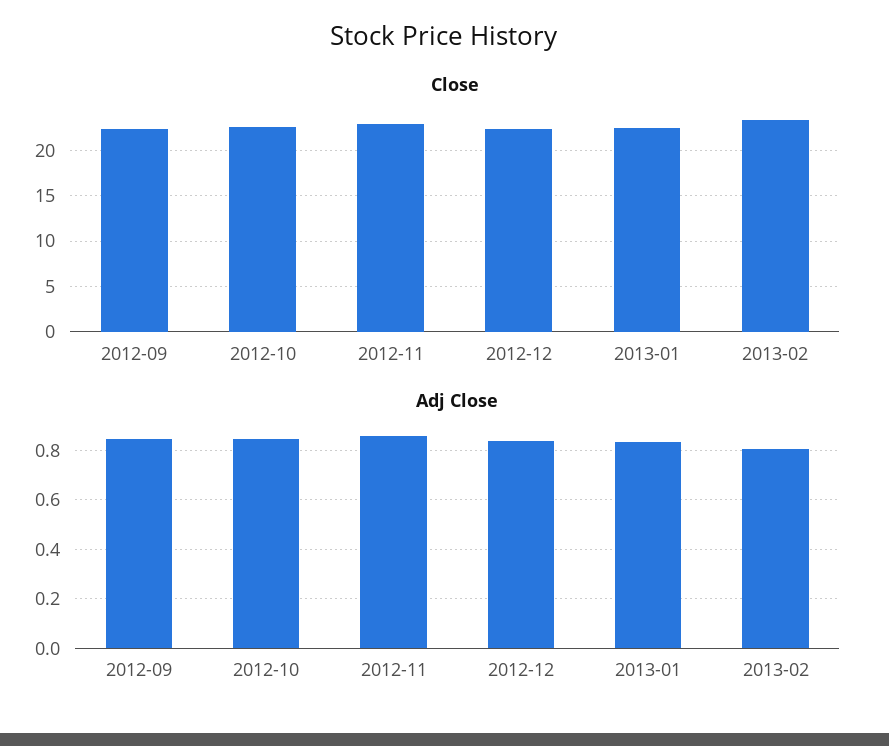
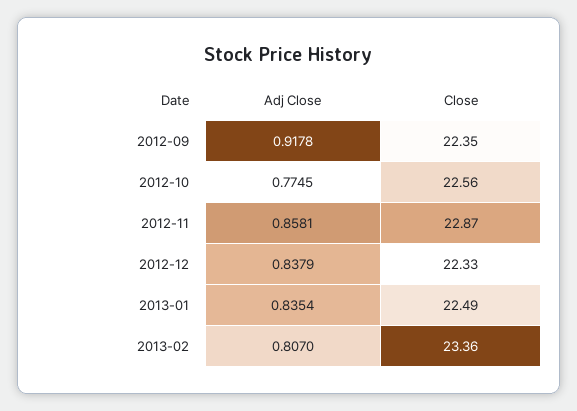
Adj Close, 2012-09: 0.85 -> 0.9178
Adj Close, 2012-10: 0.85 -> 0.7745

